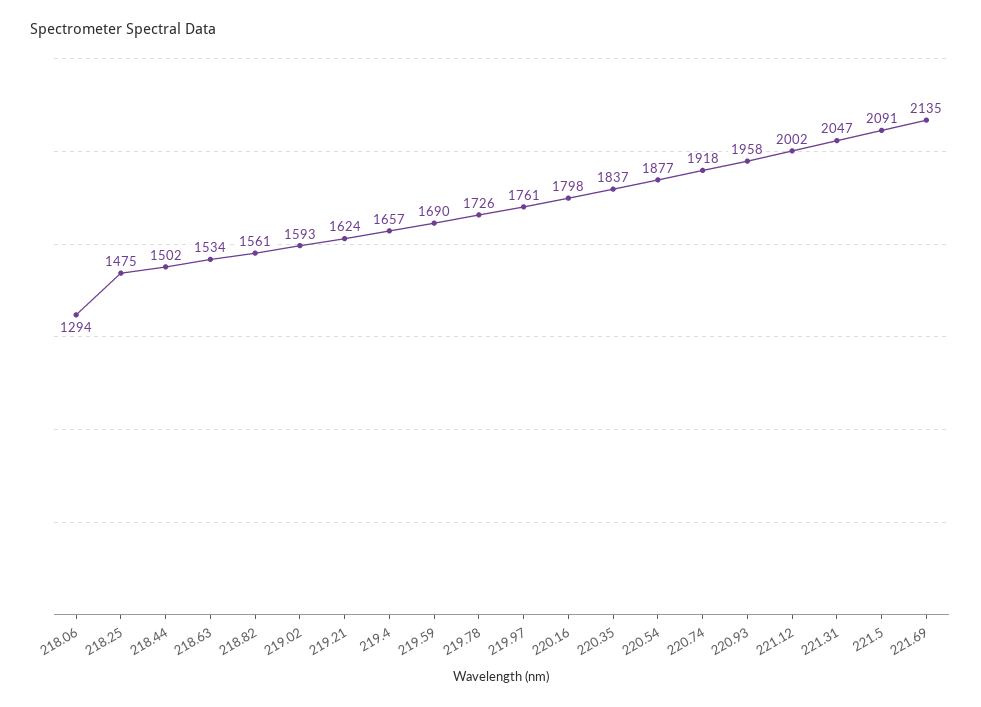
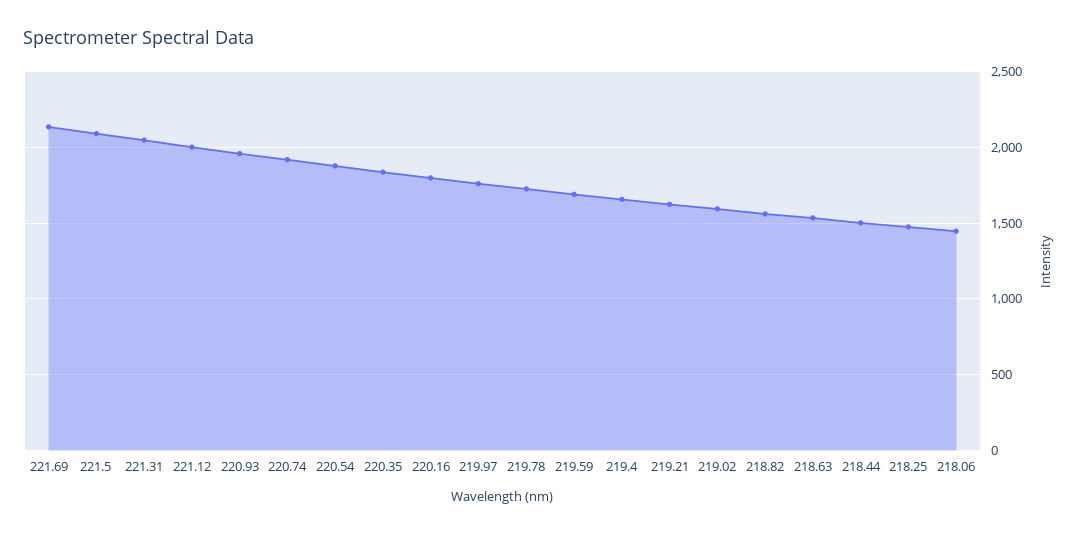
218.06: 1294 -> 1450

